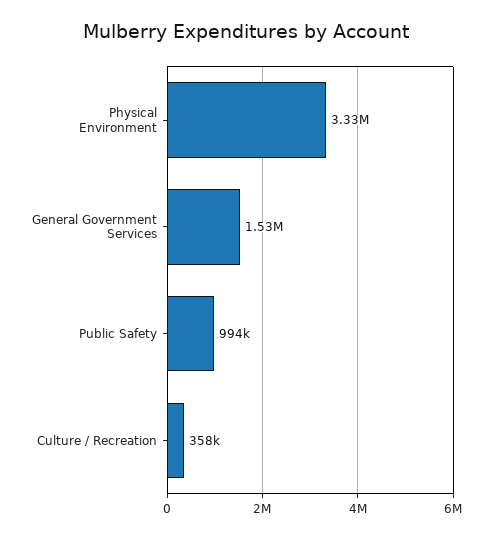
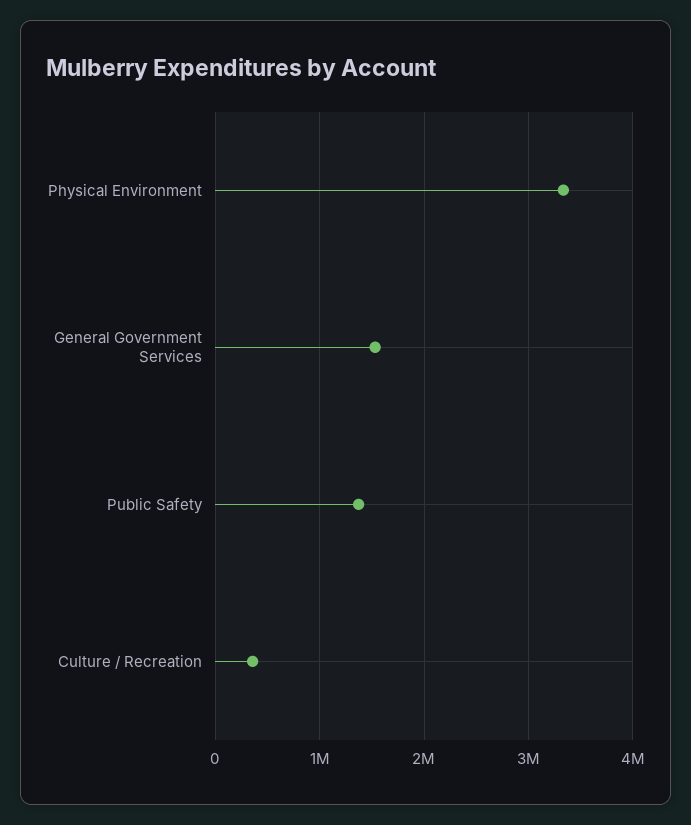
Public Safety: 994000 -> 1400000

